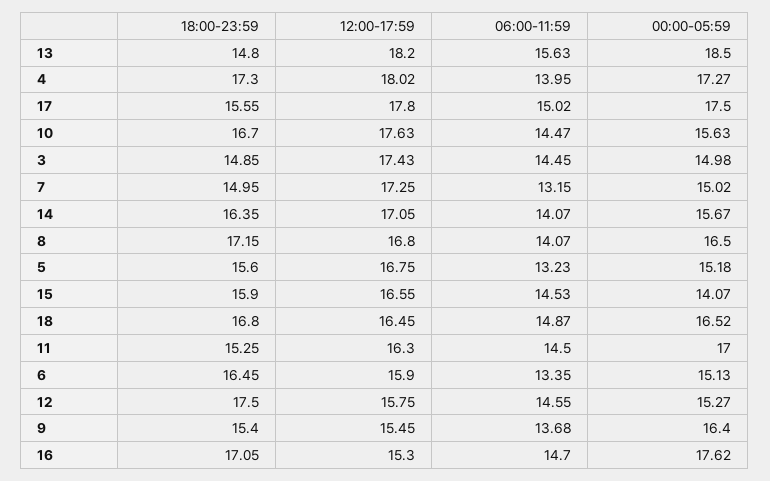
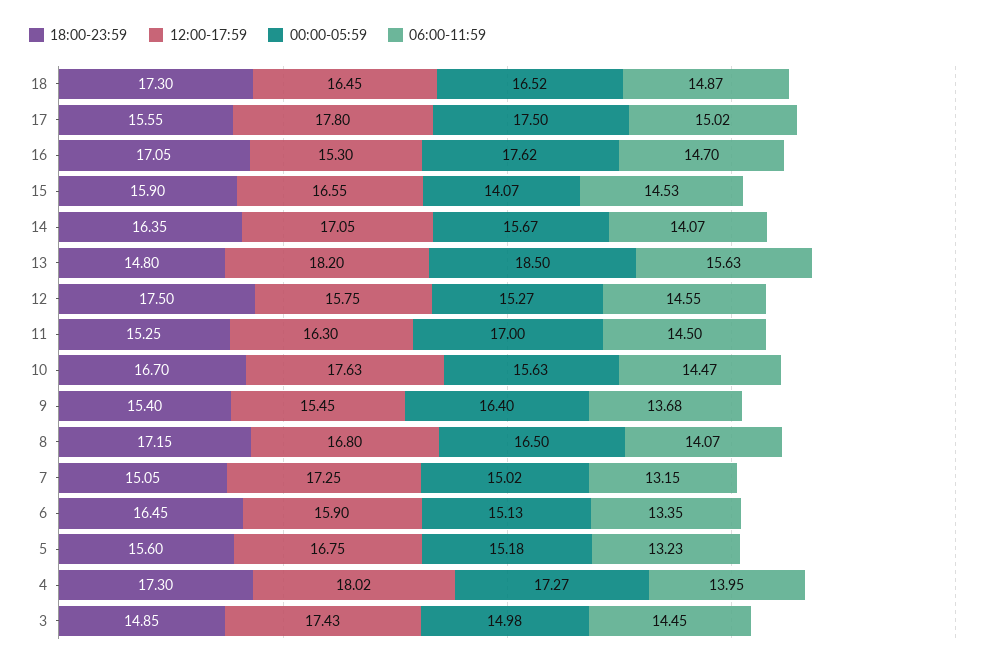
18:00-23:59, 7: 14.95 -> 15.05
18:00-23:59, 18: 16.8 -> 17.3

